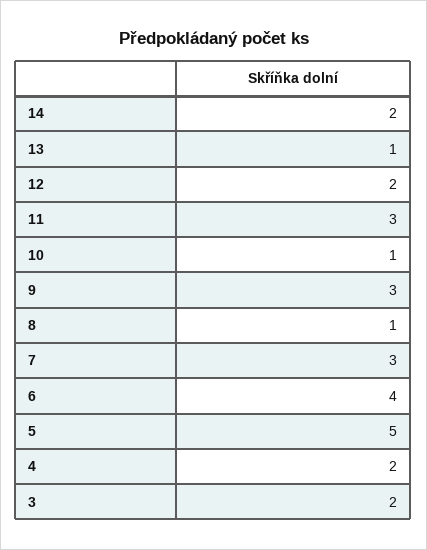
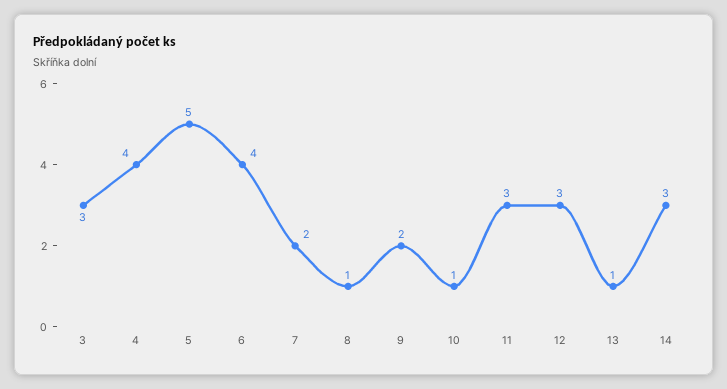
14: 2 -> 3
12: 2 -> 3
9: 3 -> 2
7: 3 -> 2
4: 2 -> 4
3: 2 -> 3

